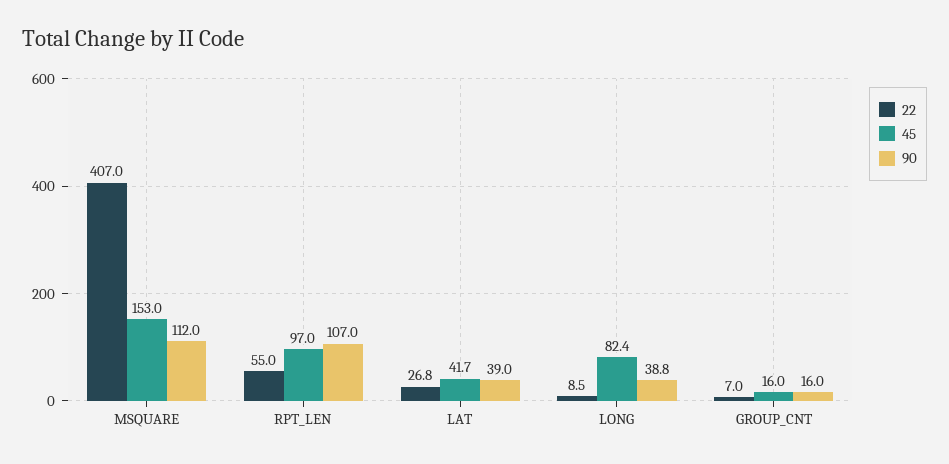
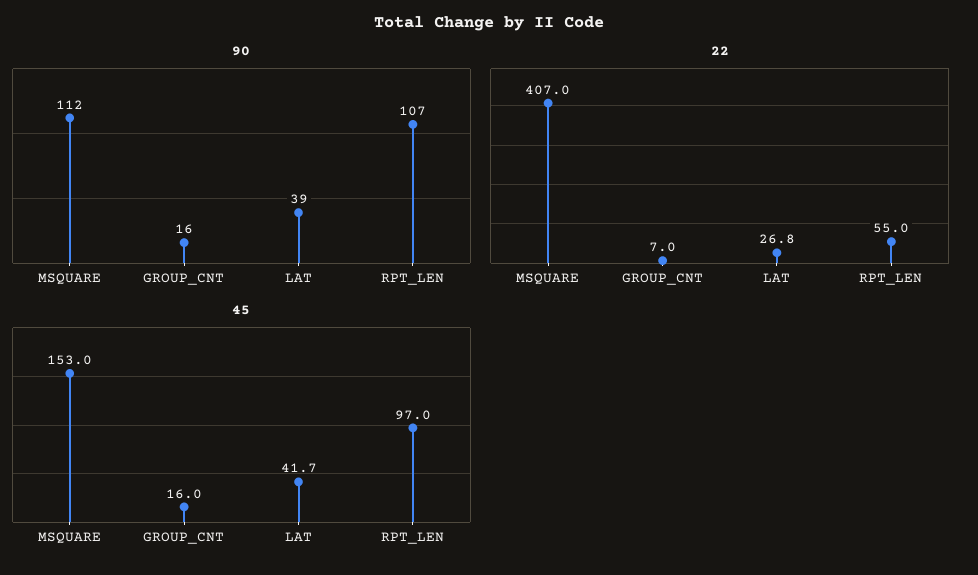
22, LONG: 8.5 -> none
45, LONG: 82.4 -> none
90, LONG: 38.8 -> none

